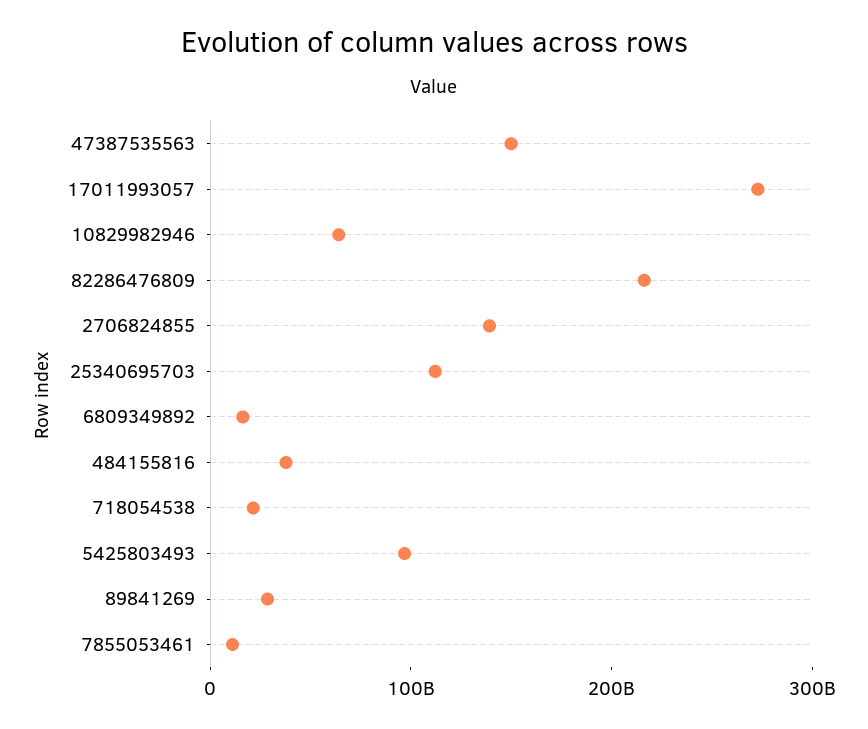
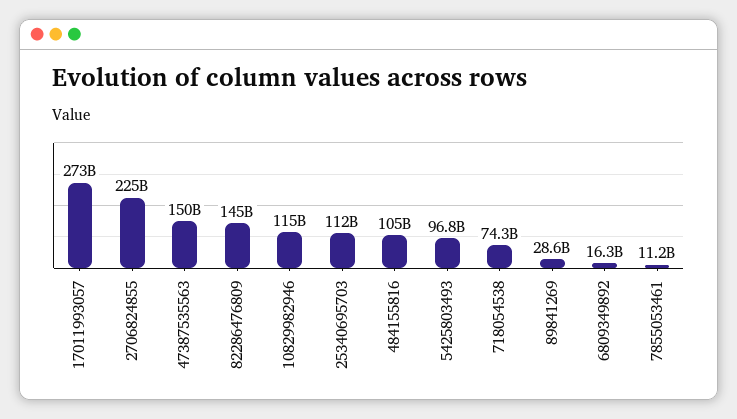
10829982946: 60000000000 -> 115000000000
82286476809: 220000000000 -> 145000000000
2706824855: 140000000000 -> 225000000000
484155816: 40000000000 -> 105000000000
718054538: 20000000000 -> 74300000000

